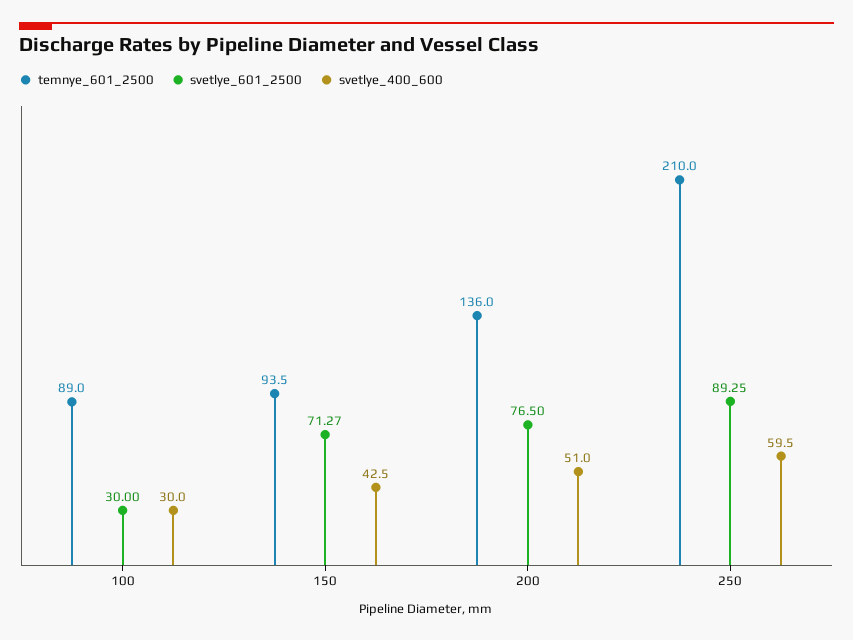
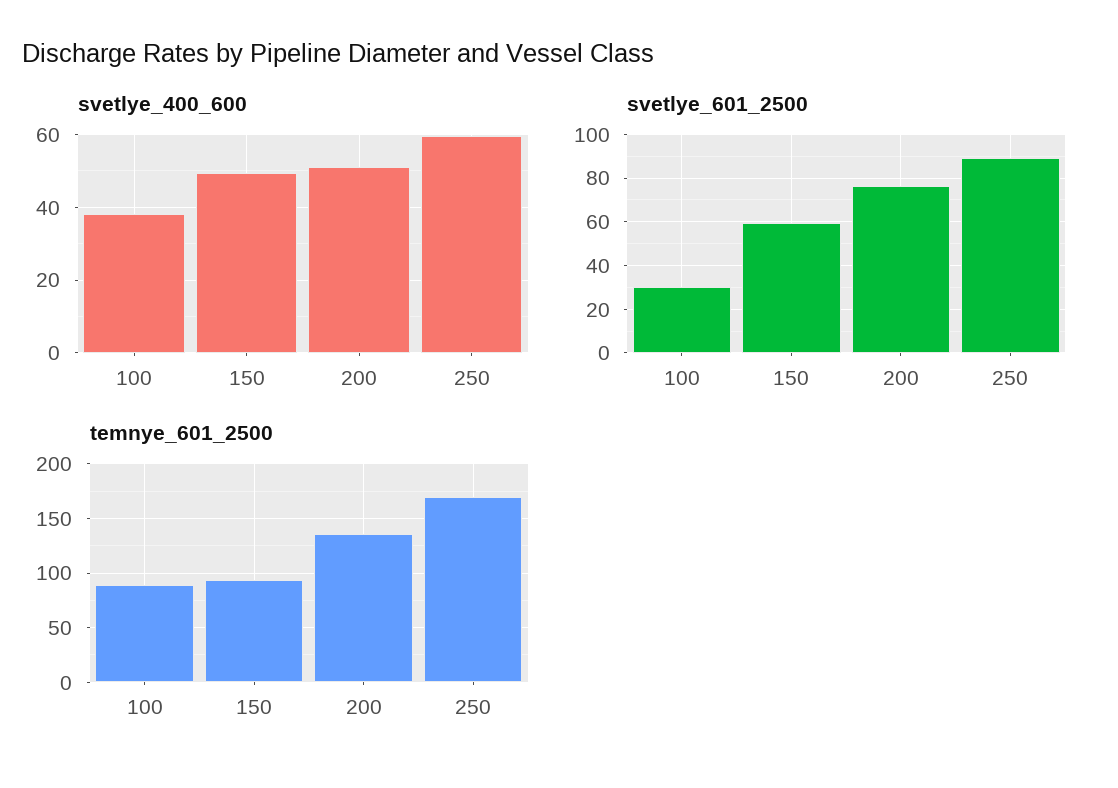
svetlye_400_600, 100: 30 -> 38
svetlye_601_2500, 150: 71.27 -> 60
svetlye_400_600, 150: 42.5 -> 50
temnye_601_2500, 250: 210 -> 170

